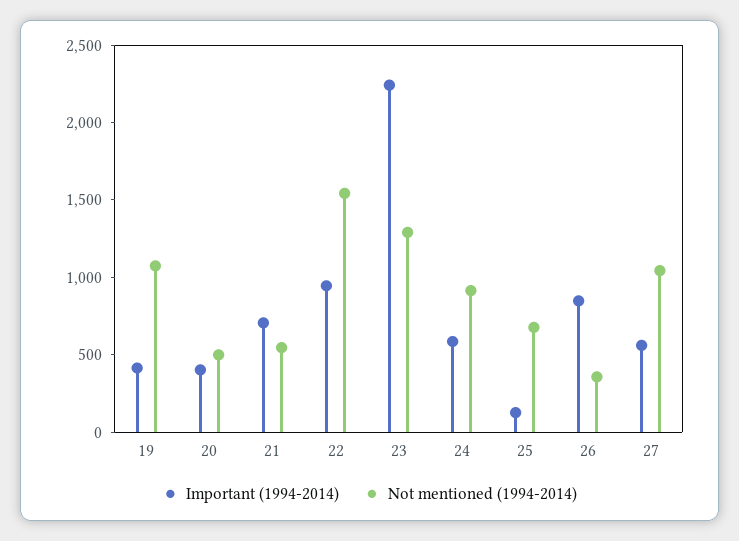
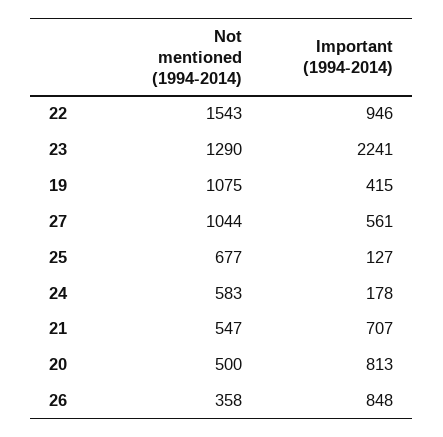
Important (1994-2014), 20: 400 -> 813
Important (1994-2014), 24: 600 -> 178
Not mentioned (1994-2014), 24: 900 -> 583

